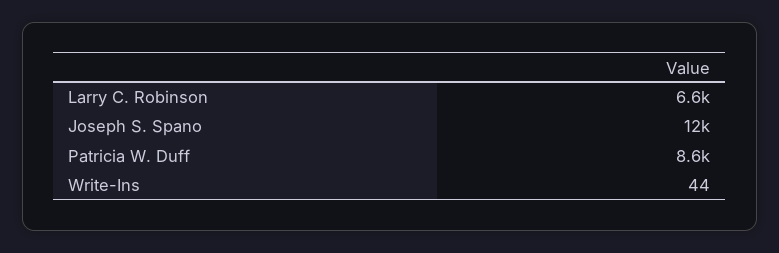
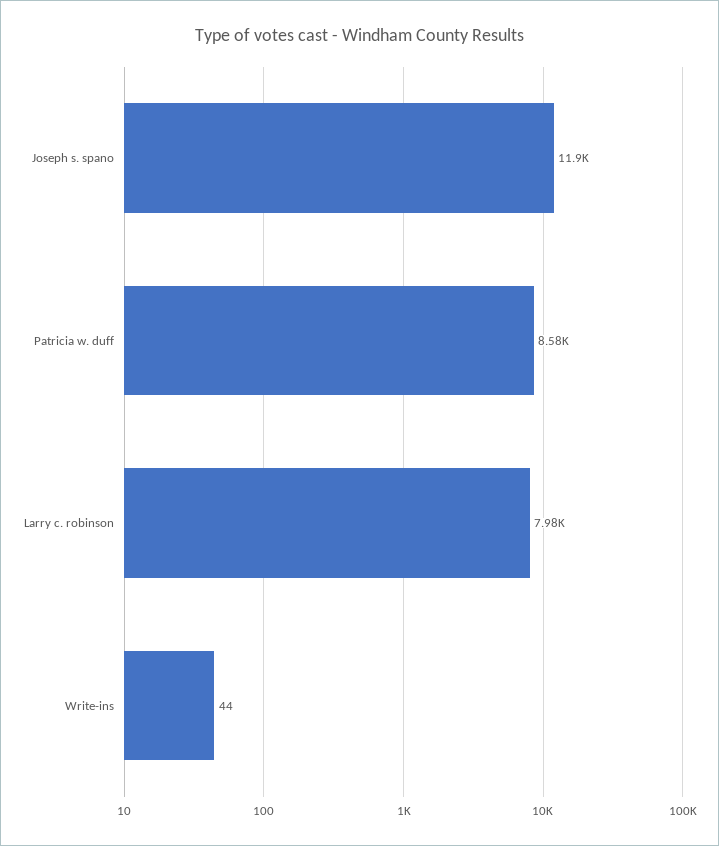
Larry C. Robinson: 6600 -> 7980

